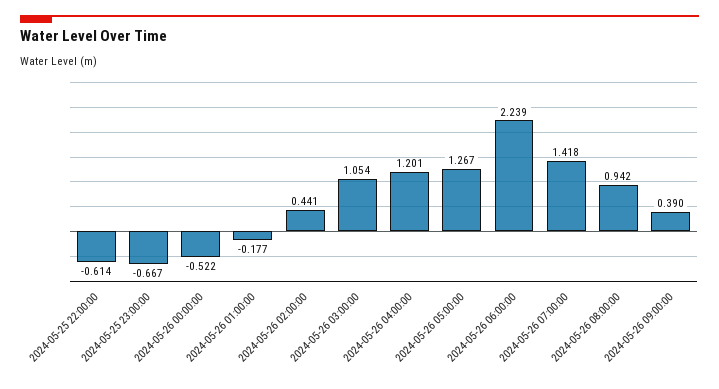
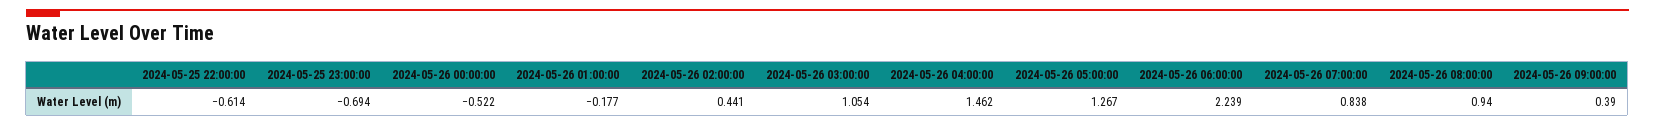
2024-05-25 23:00:00: -0.667 -> -0.694
2024-05-26 04:00:00: 1.201 -> 1.462
2024-05-26 07:00:00: 1.418 -> 0.838
2024-05-26 08:00:00: 0.942 -> 0.94

